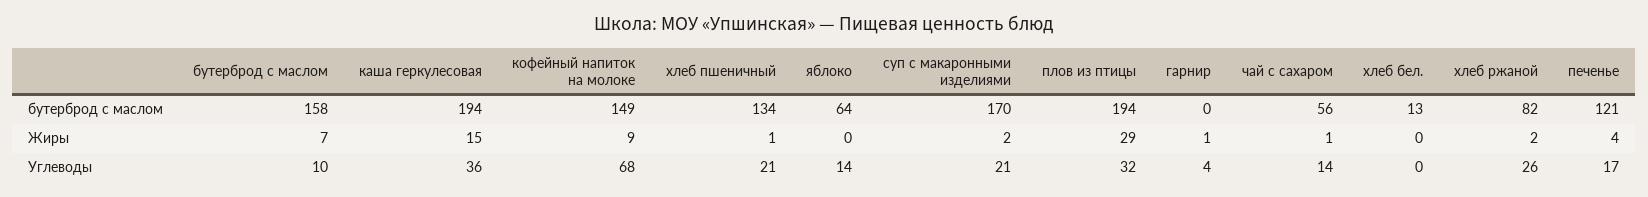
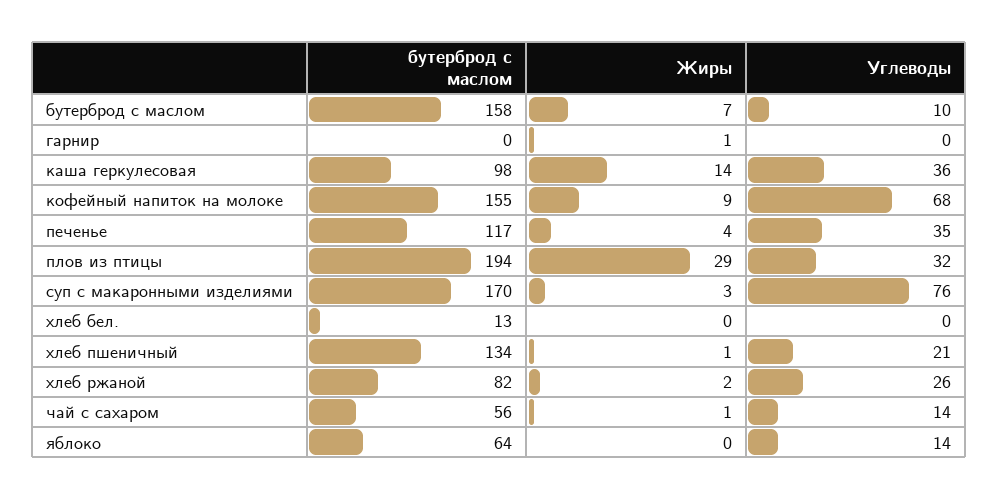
каша геркулесовая, бутерброд с маслом: 194 -> 98
кофейный напиток на молоке, бутерброд с маслом: 149 -> 155
печенье, бутерброд с маслом: 121 -> 117
каша геркулесовая, Жиры: 15 -> 14
суп с макаронными изделиями, Жиры: 2 -> 3
суп с макаронными изделиями, Углеводы: 21 -> 76
гарнир, Углеводы: 4 -> 0
печенье, Углеводы: 17 -> 35

